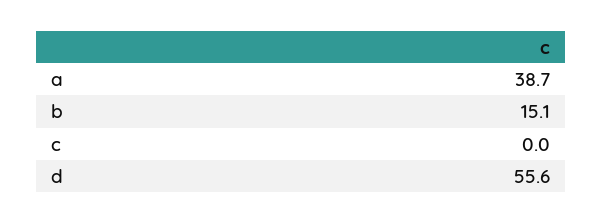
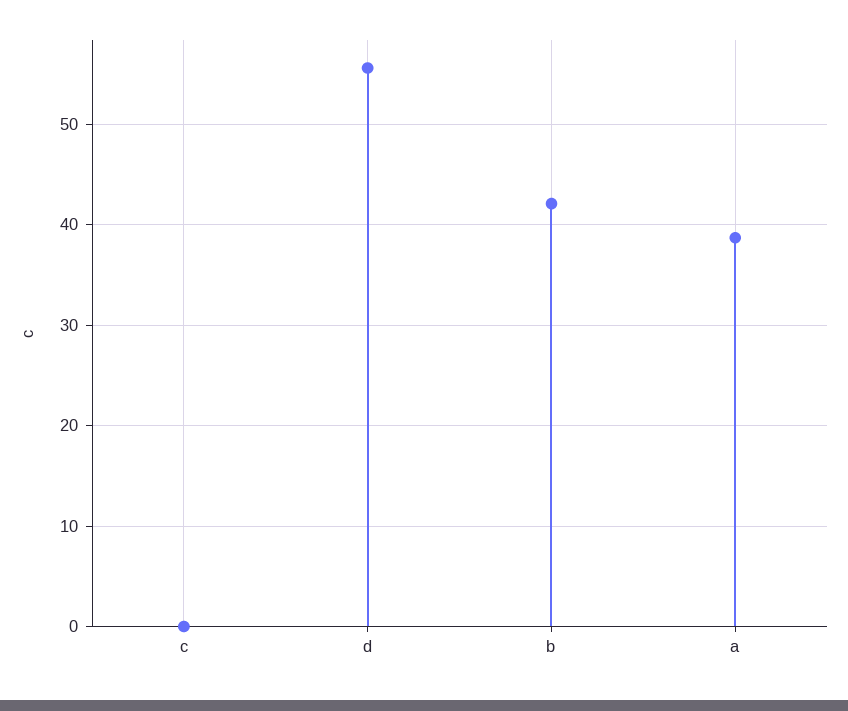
b: 15.1 -> 42

